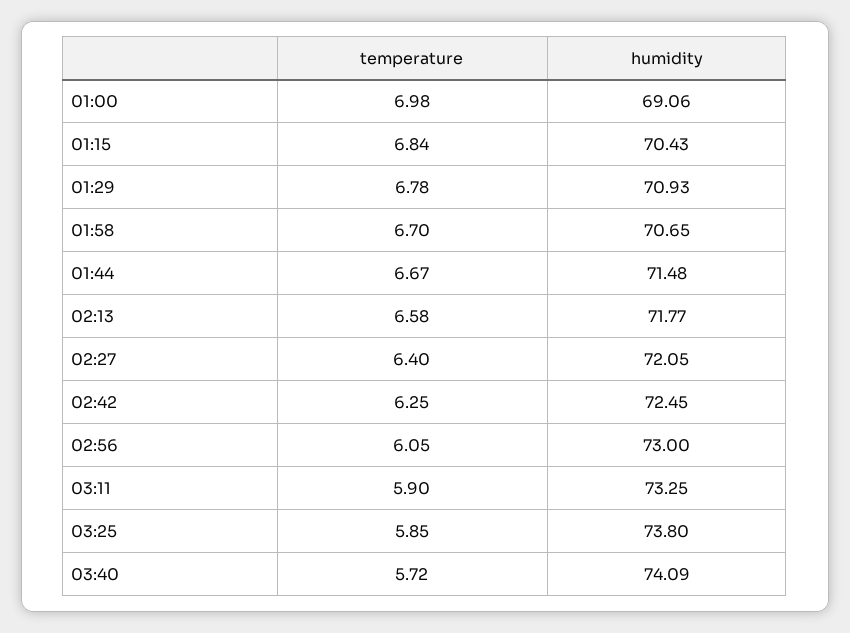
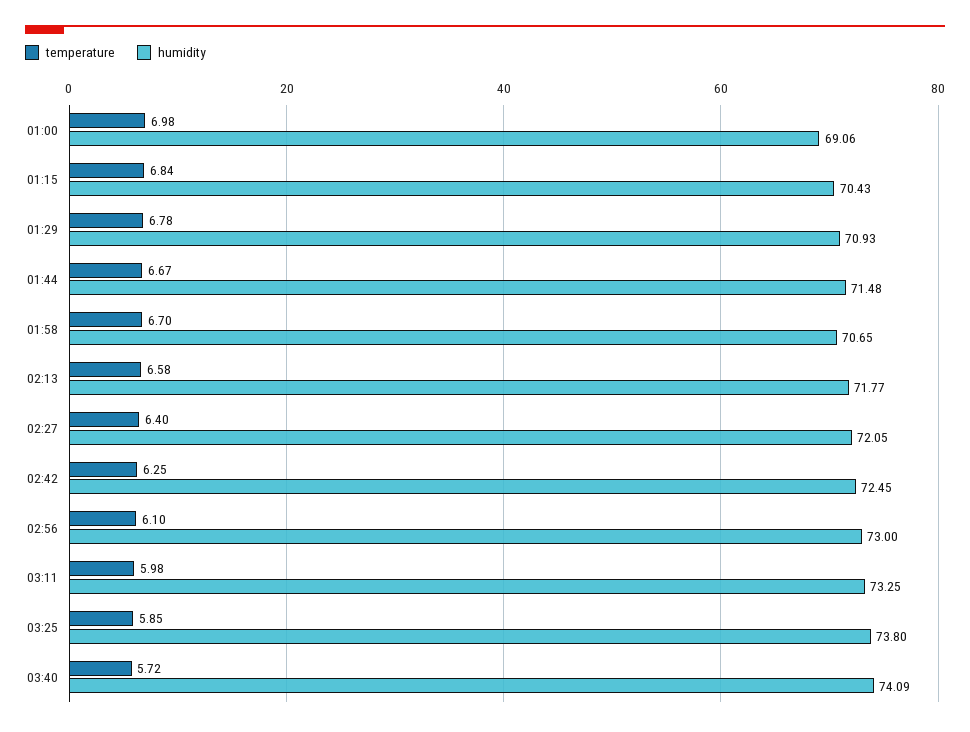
temperature, 02:56: 6.05 -> 6.1
temperature, 03:11: 5.9 -> 5.98

